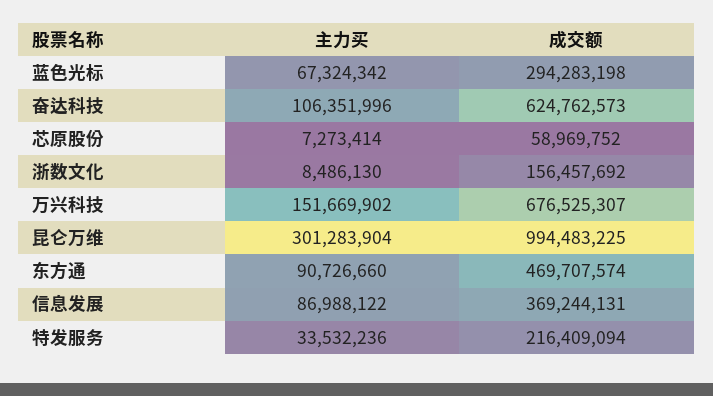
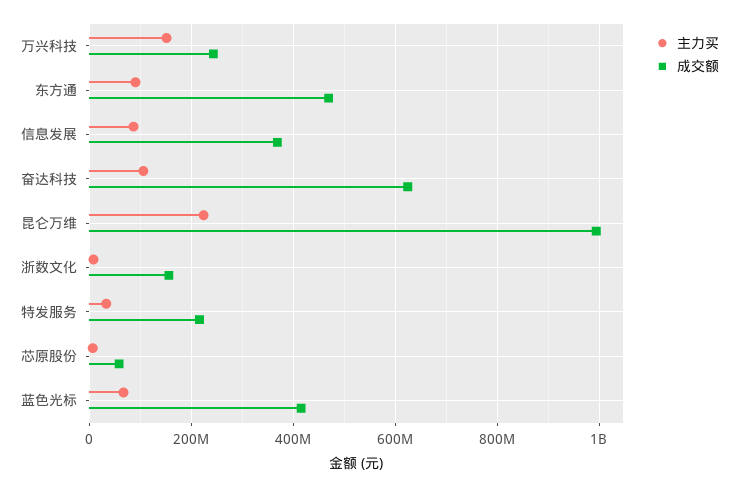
成交额, 蓝色光标: 294283198 -> 420000000
成交额, 万兴科技: 676525307 -> 240000000
主力买, 昆仑万维: 301283904 -> 220000000

